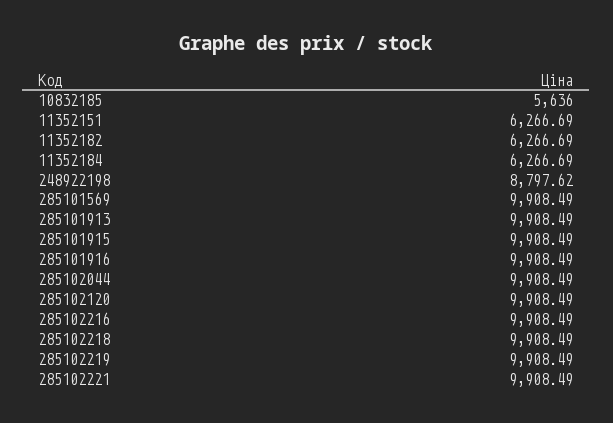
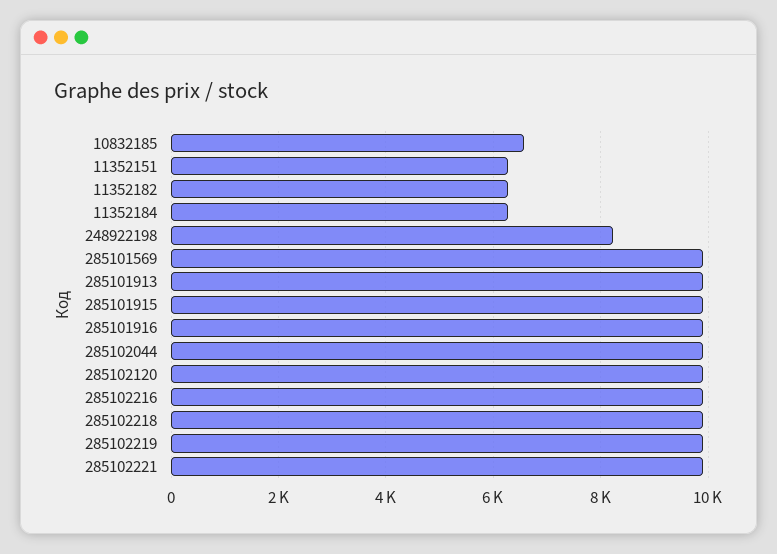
10832185: 5636 -> 6600
248922198: 8797.62 -> 8200

